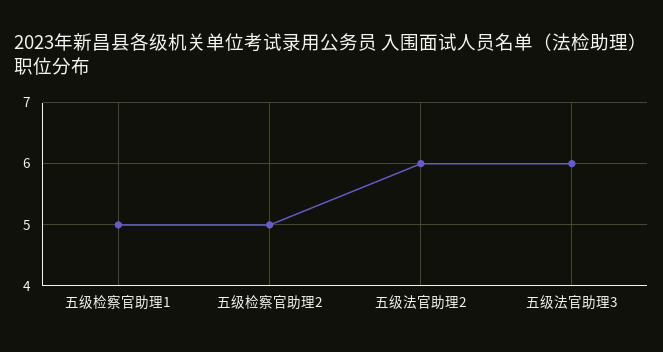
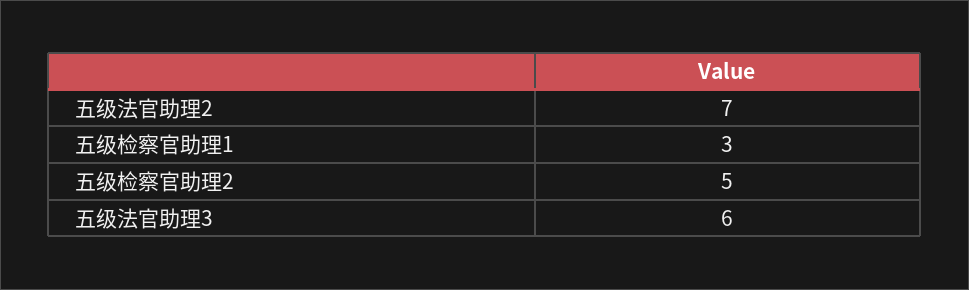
五级检察官助理1: 5 -> 3
五级法官助理2: 6 -> 7

